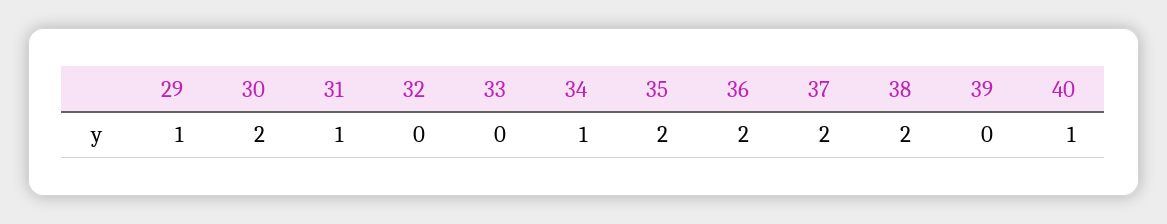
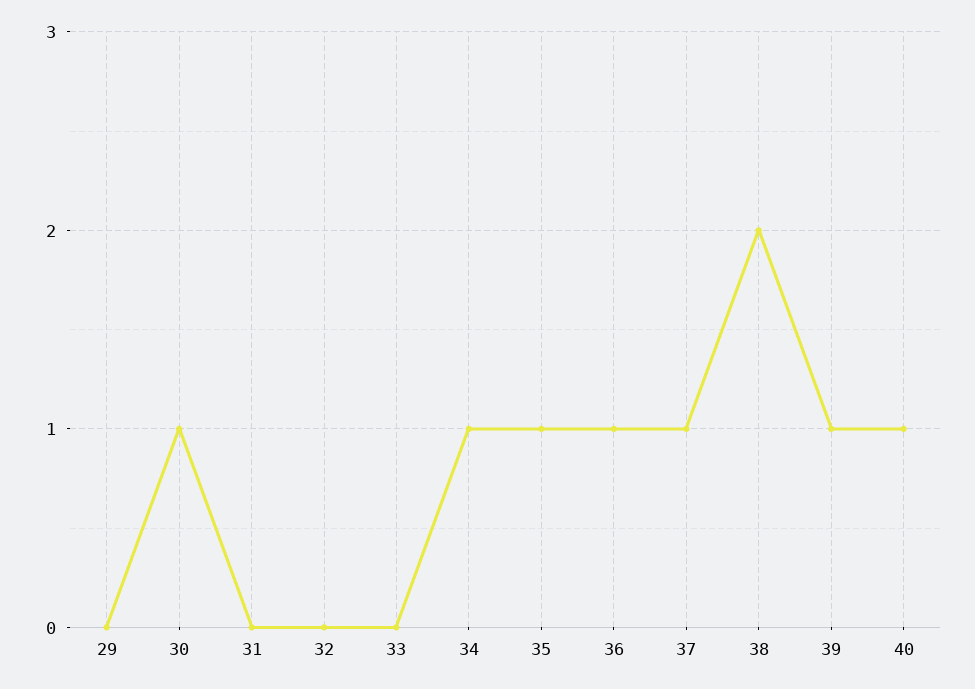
29: 1 -> 0
30: 2 -> 1
31: 1 -> 0
35: 2 -> 1
36: 2 -> 1
37: 2 -> 1
39: 0 -> 1

